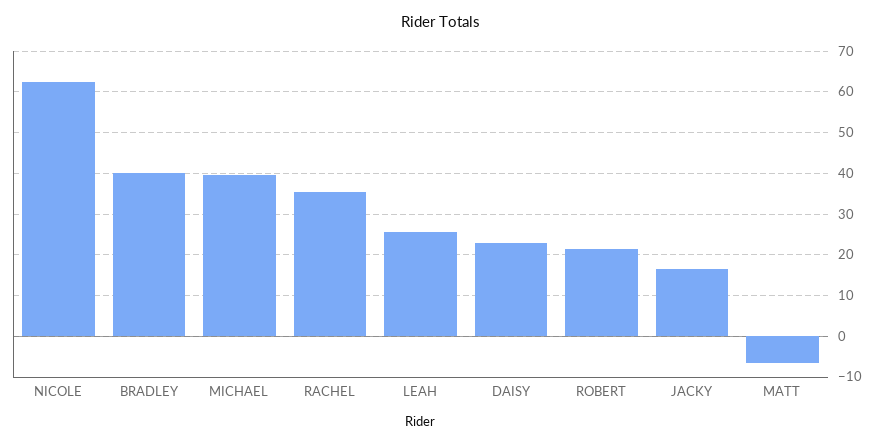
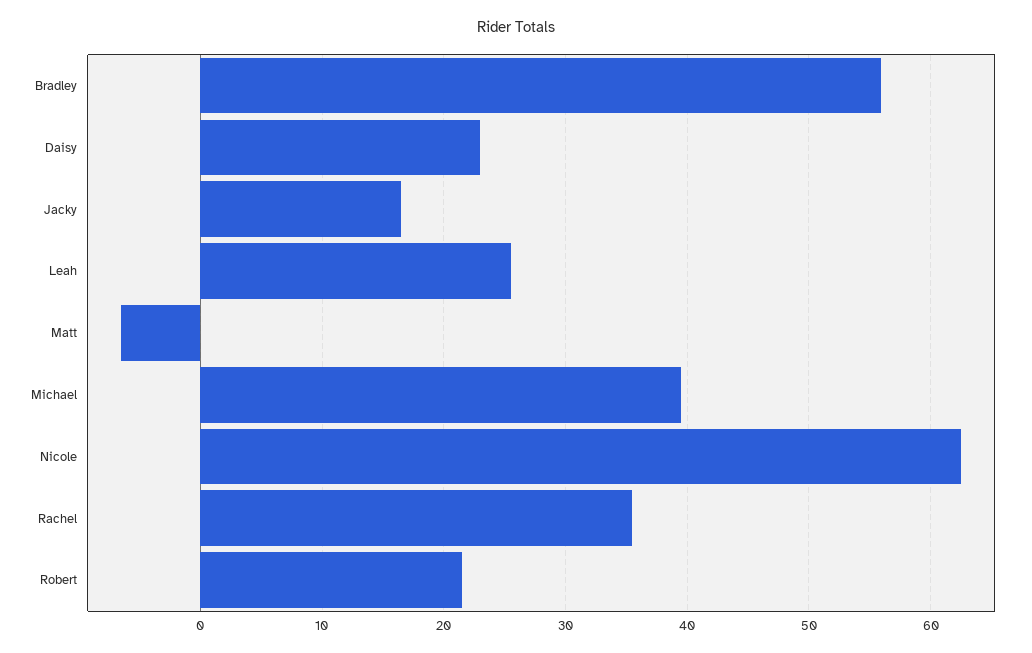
BRADLEY: 40 -> 56

